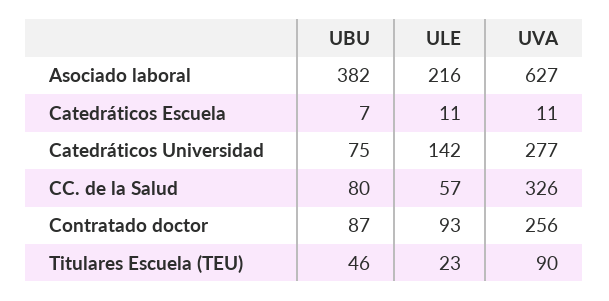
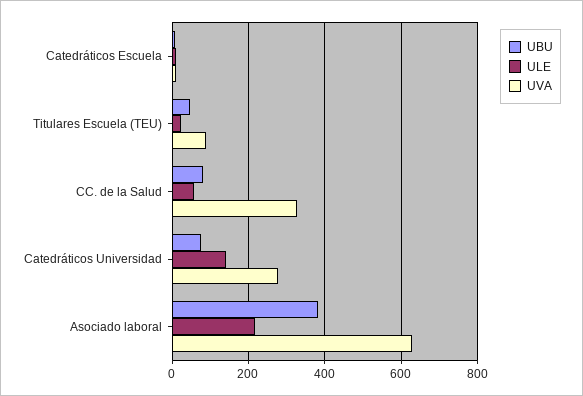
UBU, Contratado doctor: 87 -> none
ULE, Contratado doctor: 93 -> none
UVA, Contratado doctor: 256 -> none

